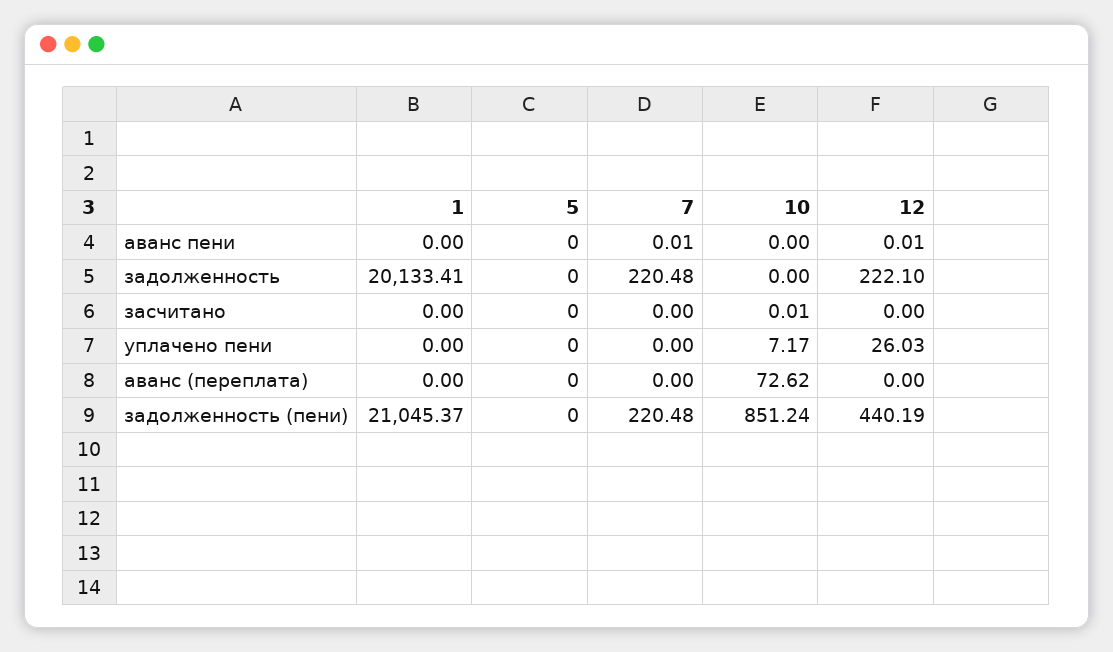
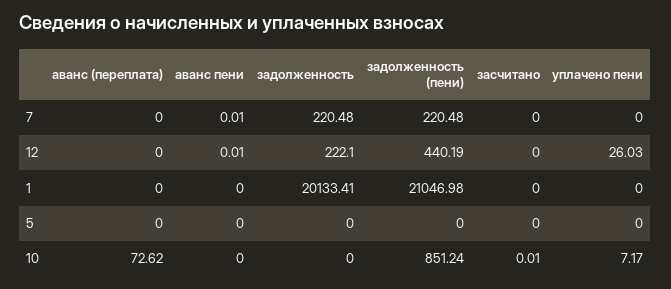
1, задолженность (пени): 21045.37 -> 21046.98

